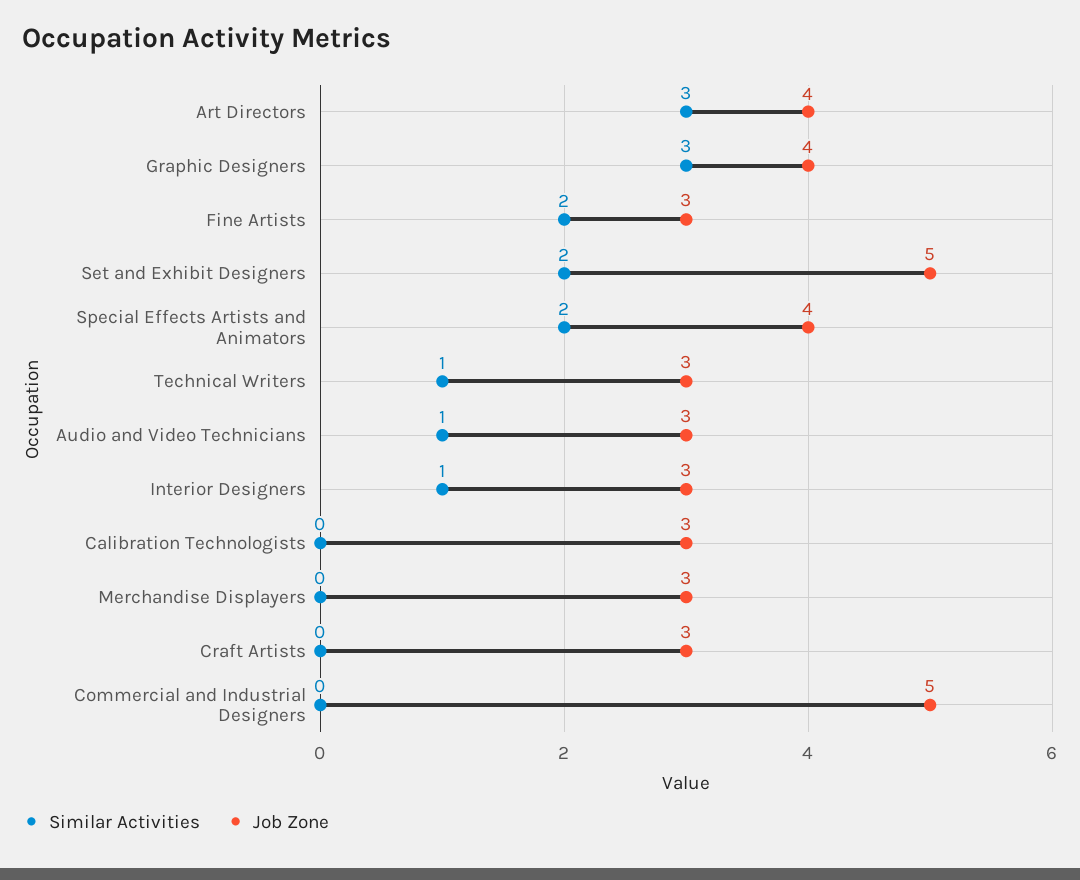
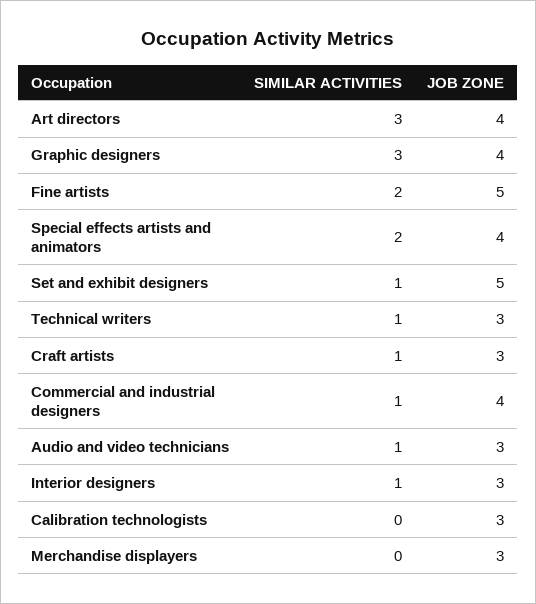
Job Zone, Fine Artists: 3 -> 5
Similar Activities, Set and Exhibit Designers: 2 -> 1
Similar Activities, Craft Artists: 0 -> 1
Similar Activities, Commercial and Industrial Designers: 0 -> 1
Job Zone, Commercial and Industrial Designers: 5 -> 4

